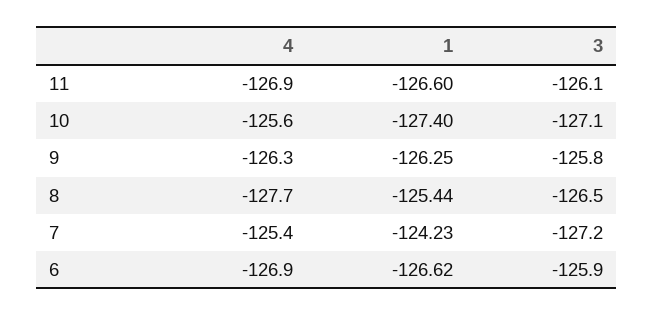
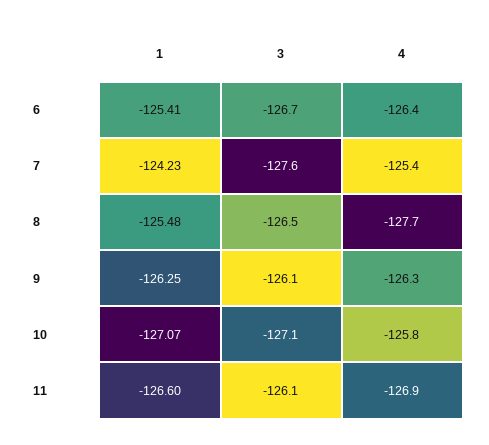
4, 10: -125.6 -> -125.8
1, 10: -127.4 -> -127.07
3, 9: -125.8 -> -126.1
1, 8: -125.44 -> -125.48
3, 7: -127.2 -> -127.6
4, 6: -126.9 -> -126.4
1, 6: -126.62 -> -125.41
3, 6: -125.9 -> -126.7

